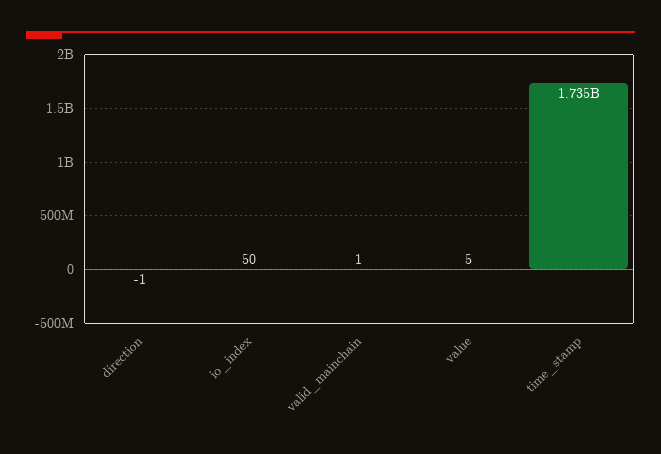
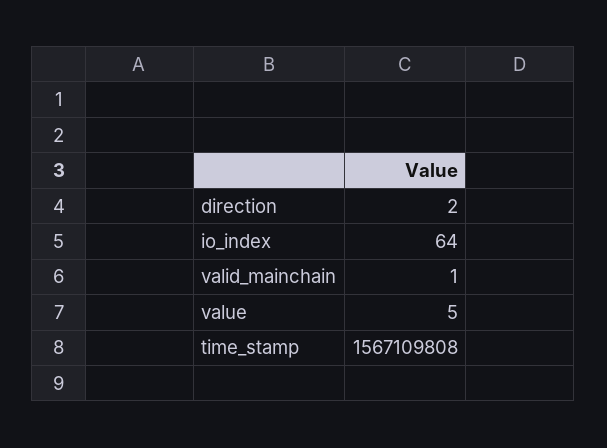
direction: -1 -> 2
io_index: 50 -> 64
time_stamp: 1735000000 -> 1567109808

